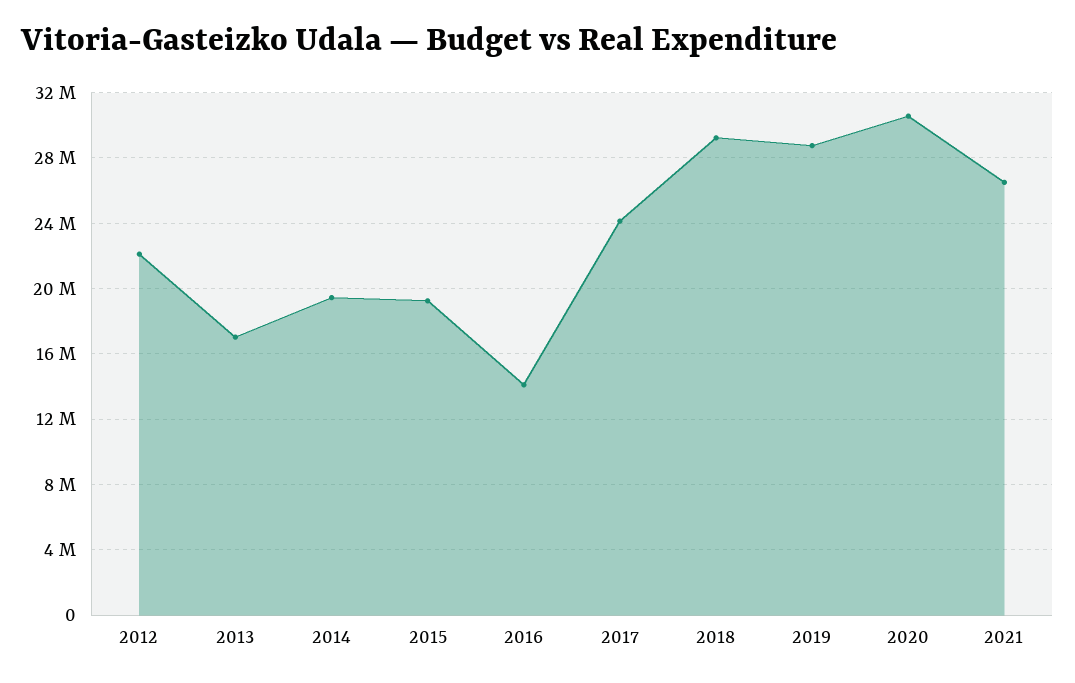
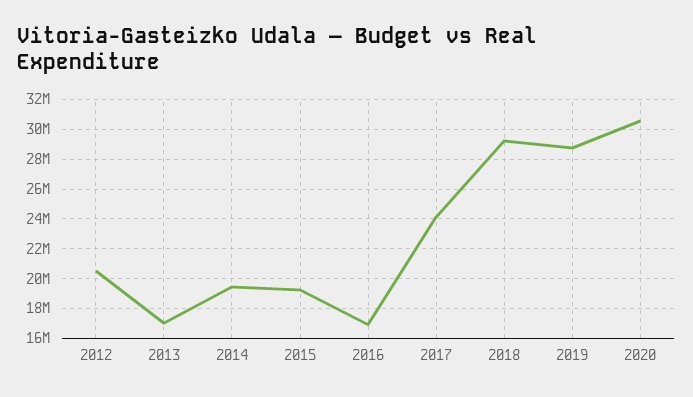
2012: 22000000 -> 20500000
2016: 14000000 -> 17000000
2021: 26500000 -> none

